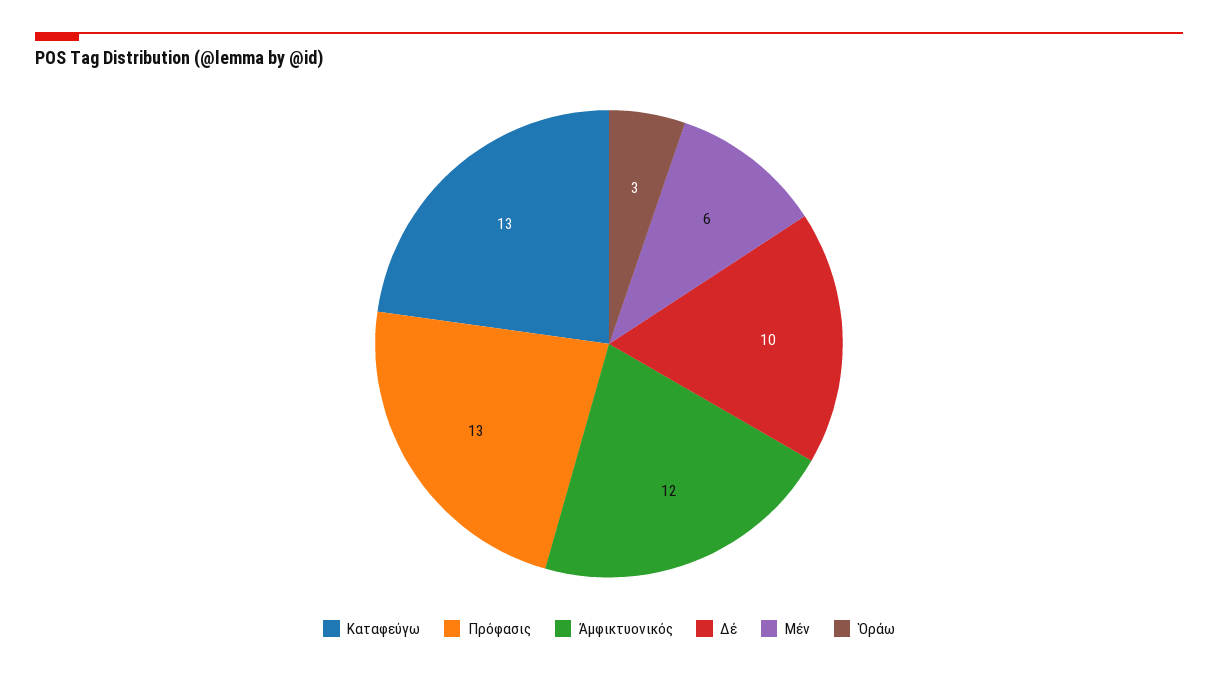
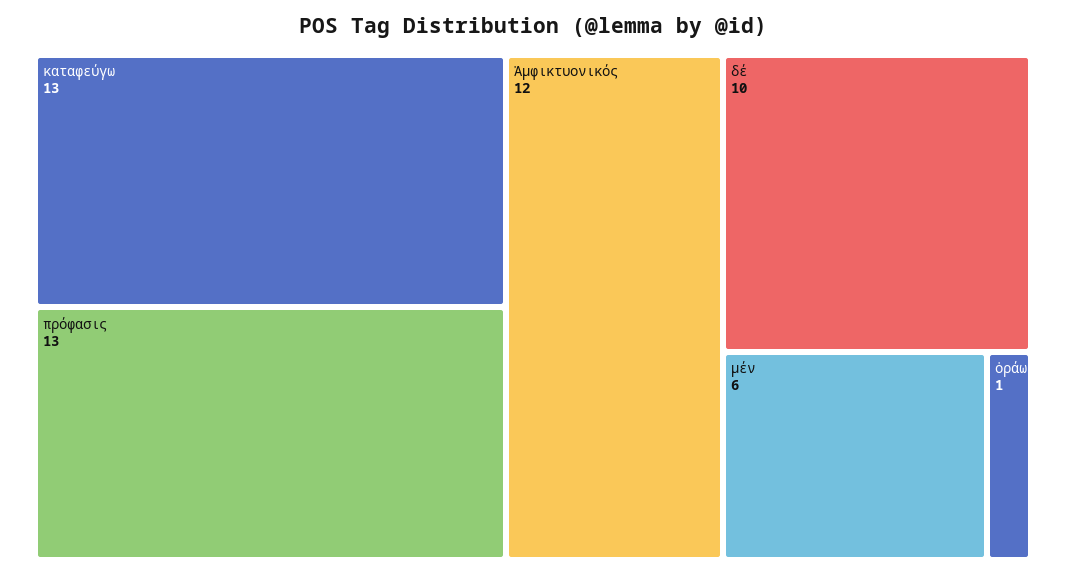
Ὁράω: 3 -> 1

